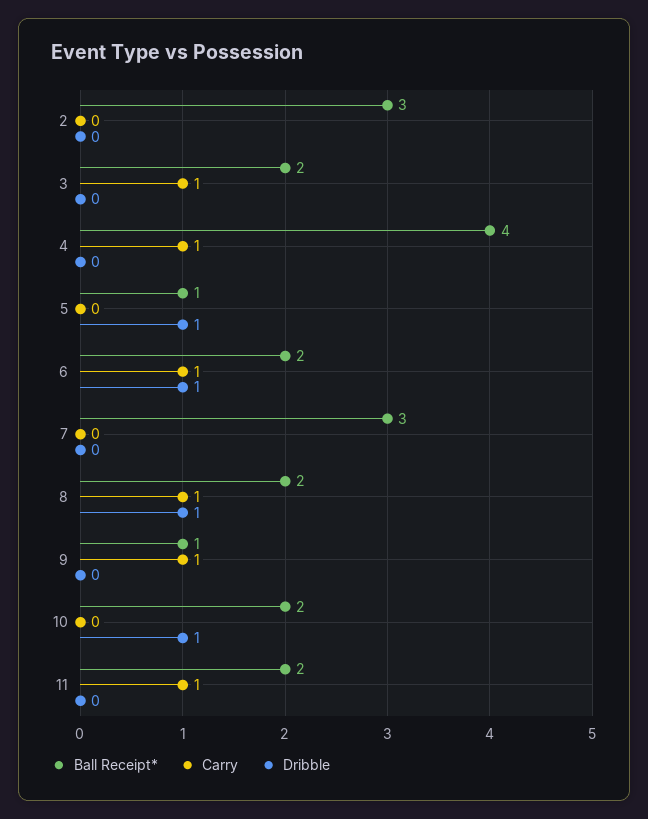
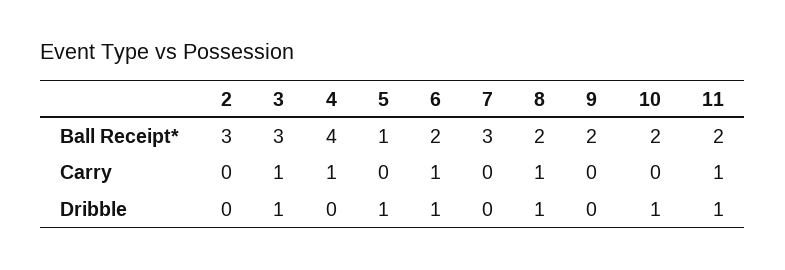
Ball Receipt*, 3: 2 -> 3
Dribble, 3: 0 -> 1
Ball Receipt*, 9: 1 -> 2
Carry, 9: 1 -> 0
Dribble, 11: 0 -> 1

